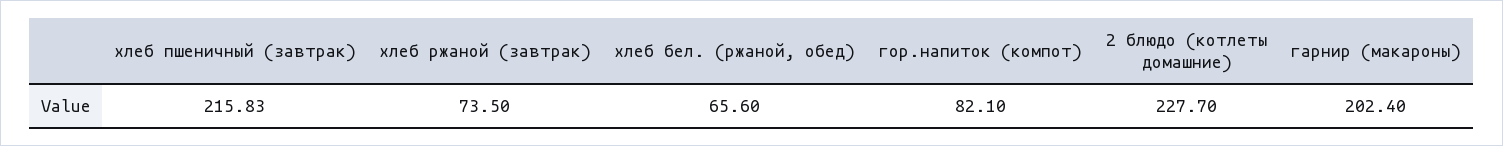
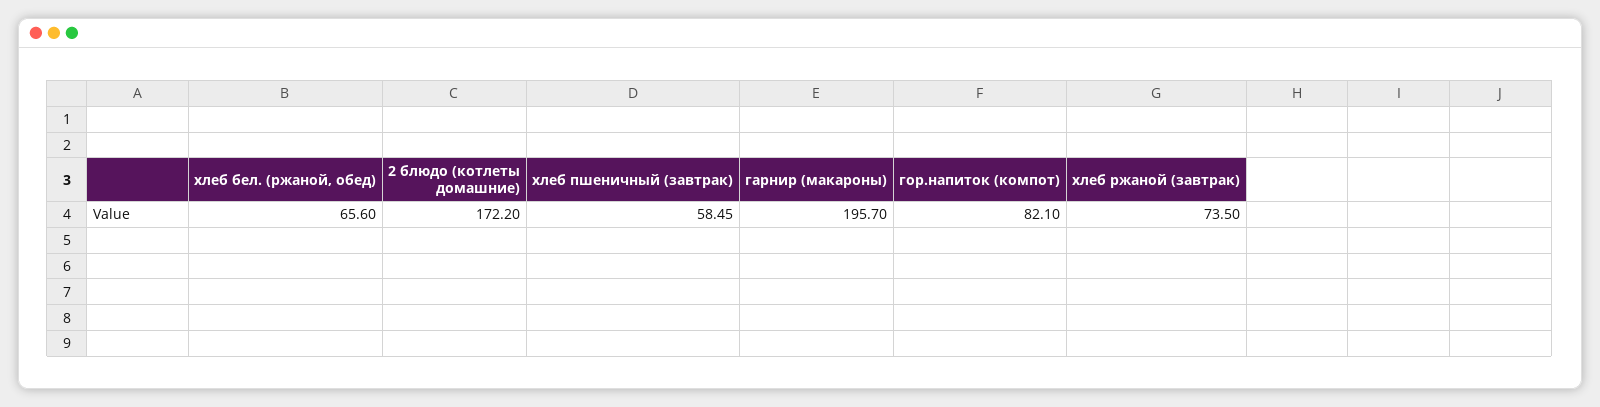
хлеб пшеничный (завтрак): 215.83 -> 58.45
2 блюдо (котлеты домашние): 227.7 -> 172.2
гарнир (макароны): 202.4 -> 195.7

